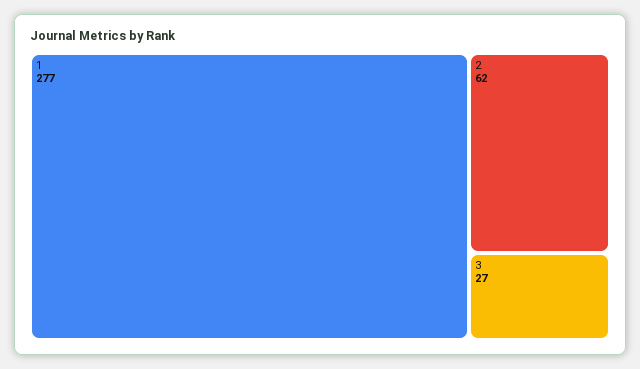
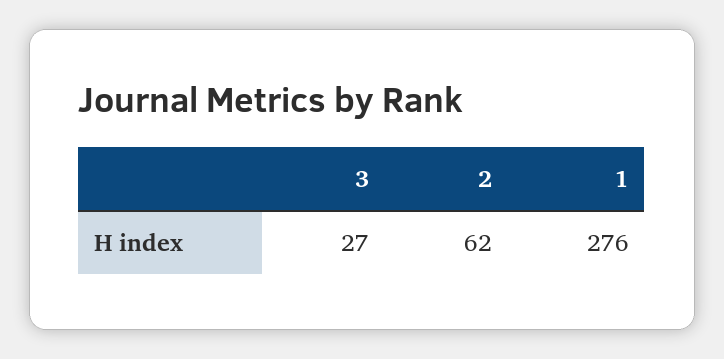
1: 277 -> 276

